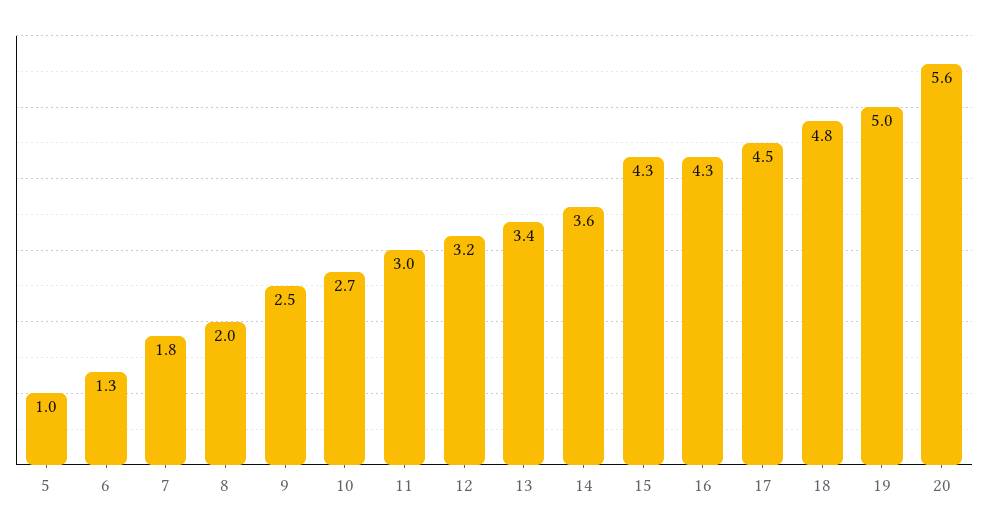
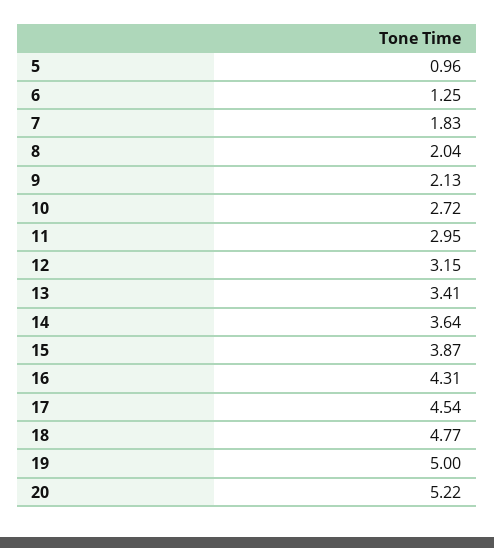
9: 2.5 -> 2.13
15: 4.3 -> 3.87
20: 5.6 -> 5.22

